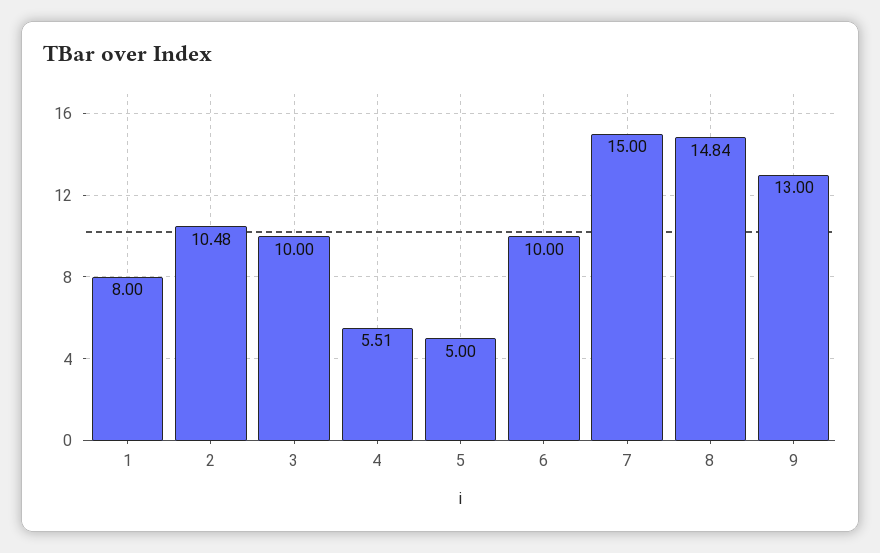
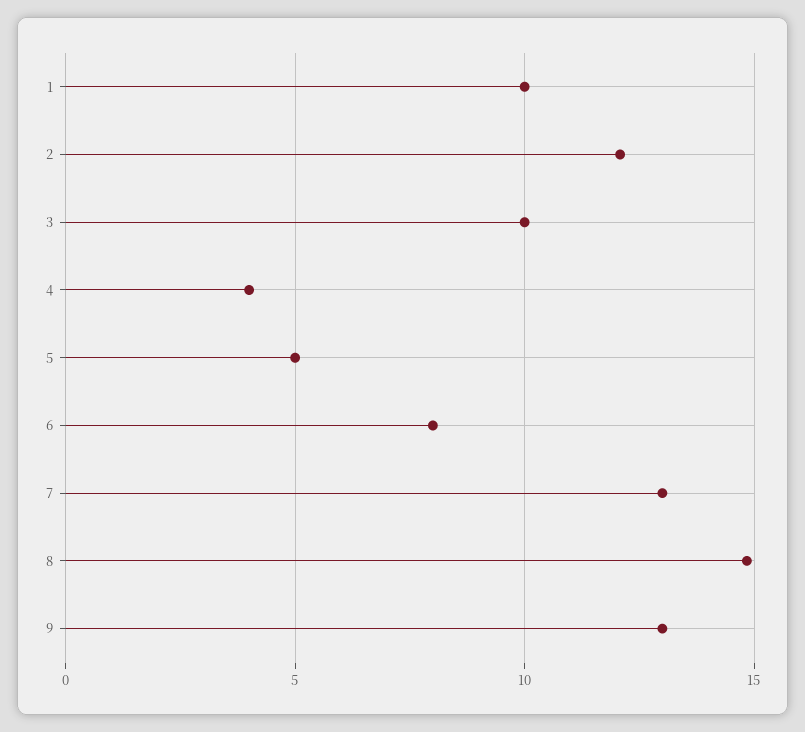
1: 8 -> 10
2: 10.48 -> 12
4: 5.51 -> 4
6: 10 -> 8
7: 15 -> 13

